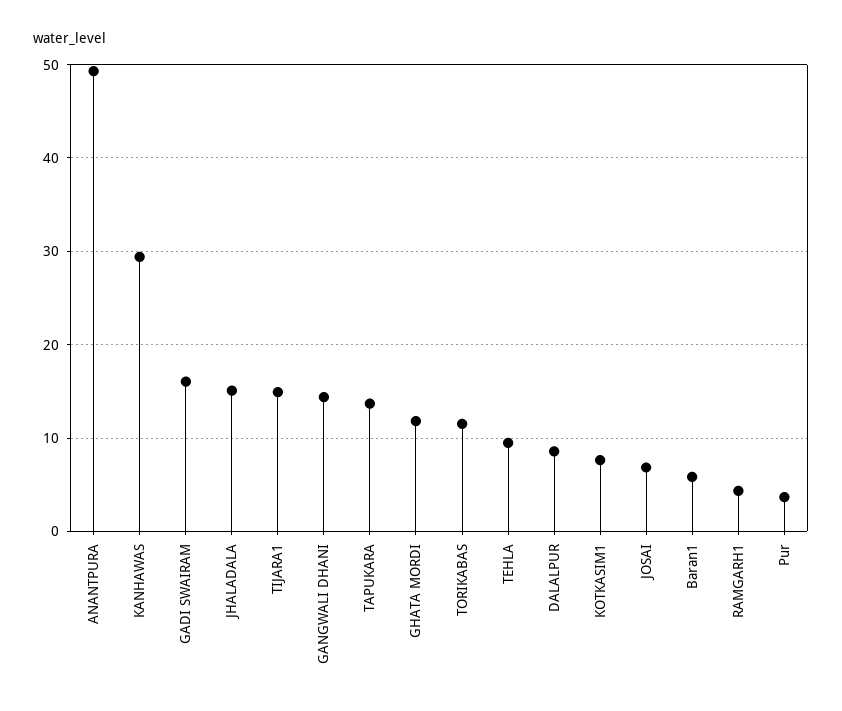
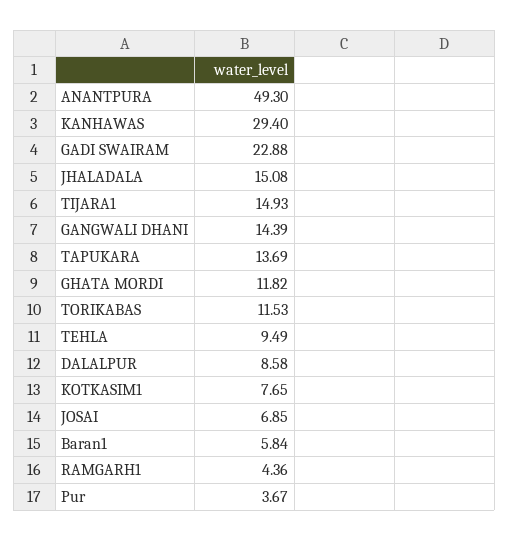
GADI SWAIRAM: 16 -> 22.88

